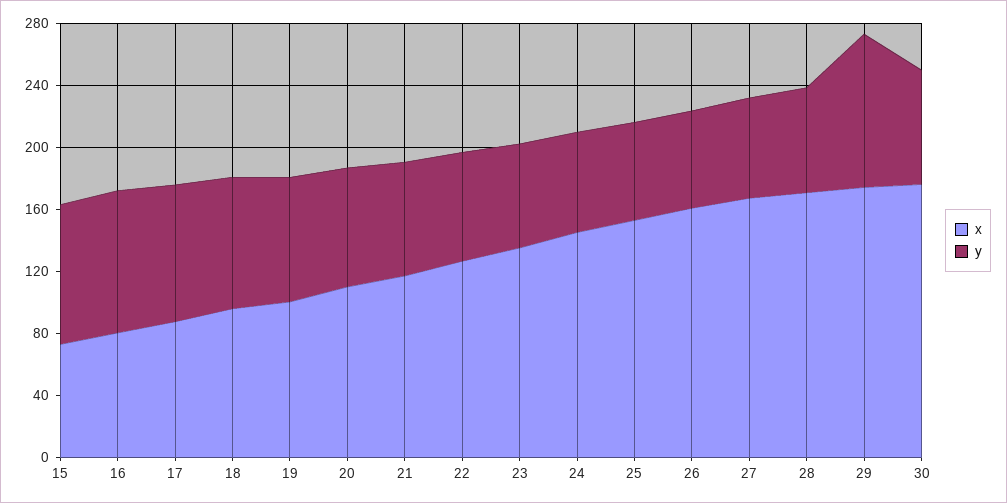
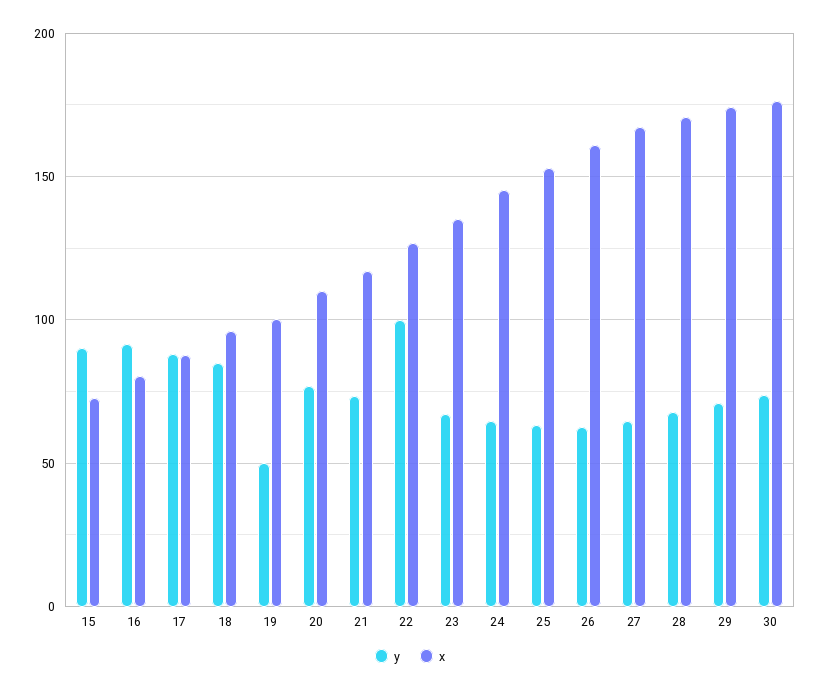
y, 19: 80 -> 50
y, 22: 70 -> 100
y, 29: 100 -> 70

